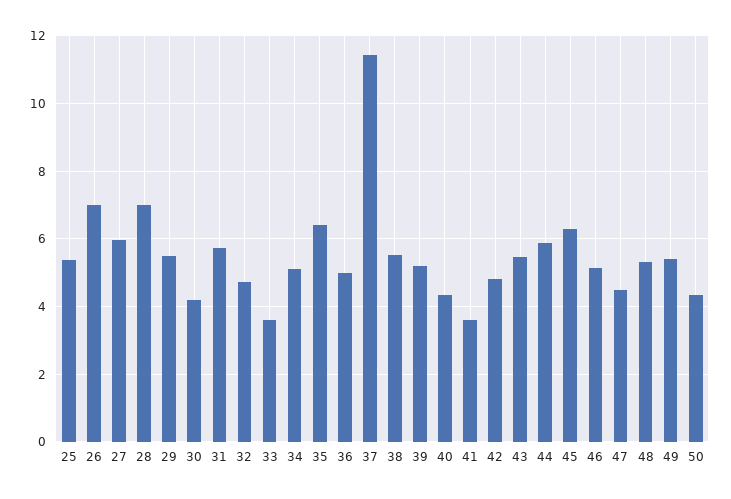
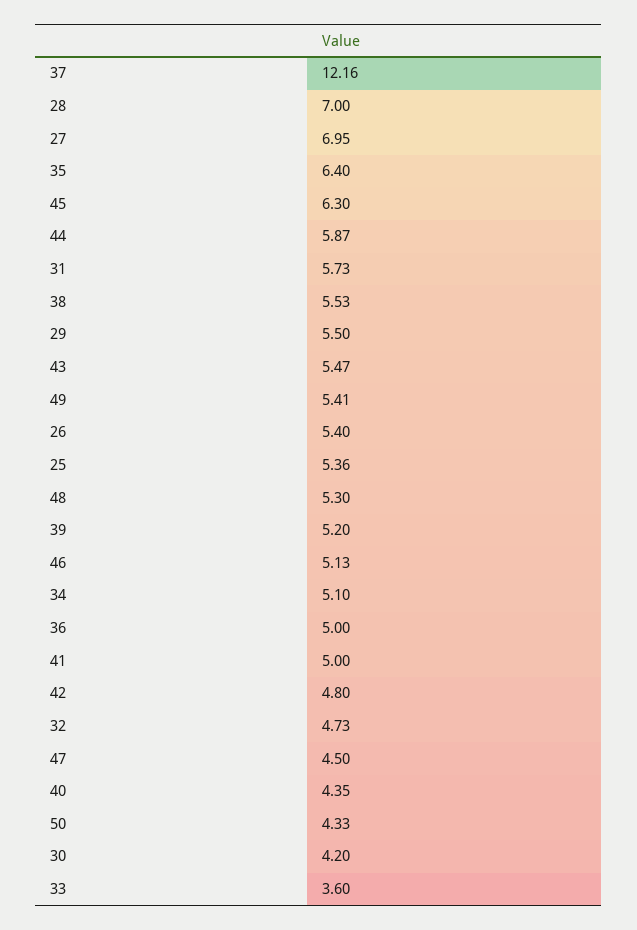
26: 7 -> 5.4
27: 6 -> 6.95
37: 11.4 -> 12.16
41: 3.6 -> 5

